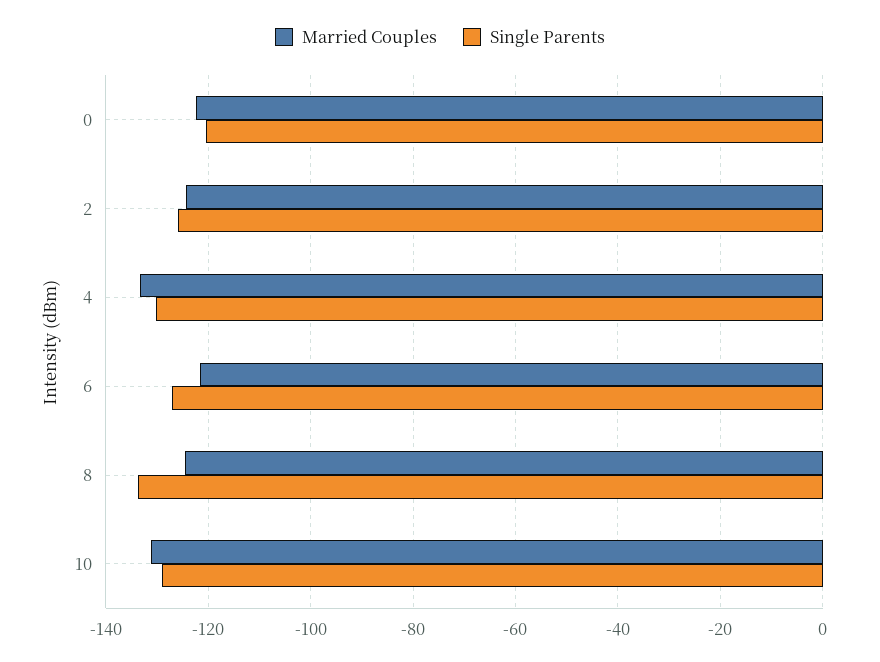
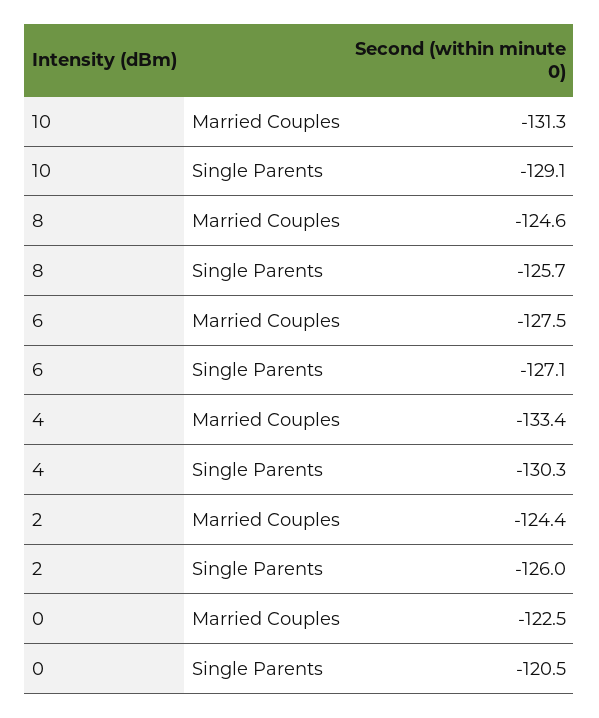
Married Couples, 6: -122 -> -127.5
Single Parents, 8: -134 -> -125.7

